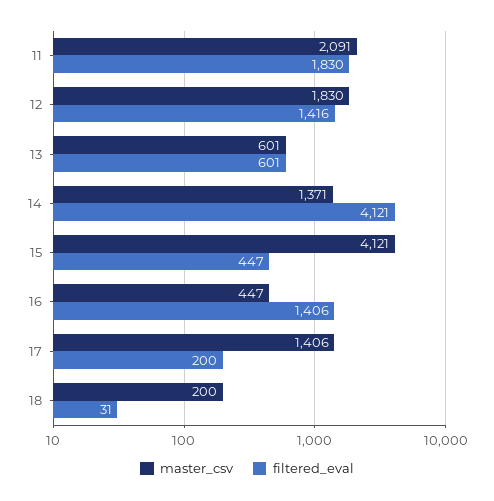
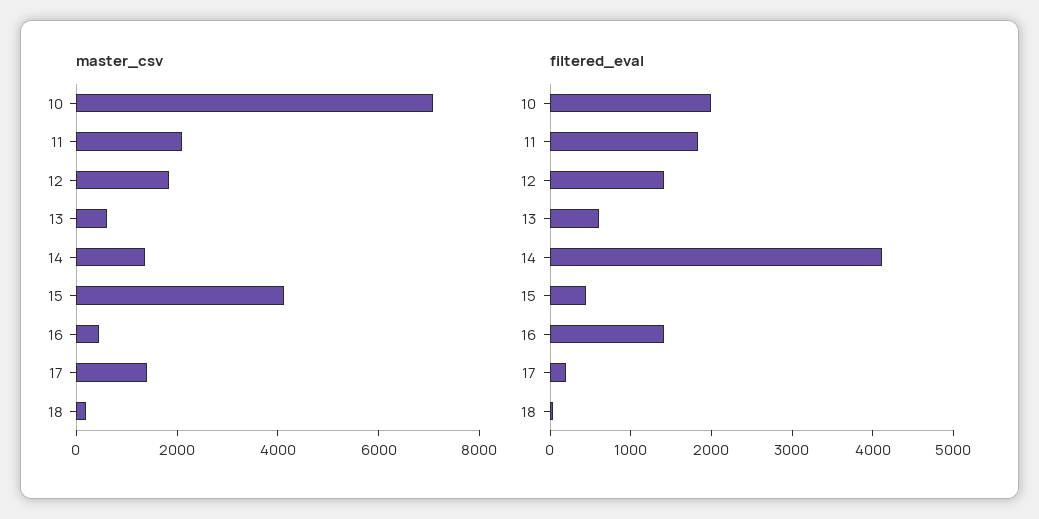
master_csv, 10: none -> 7000
filtered_eval, 10: none -> 2000

